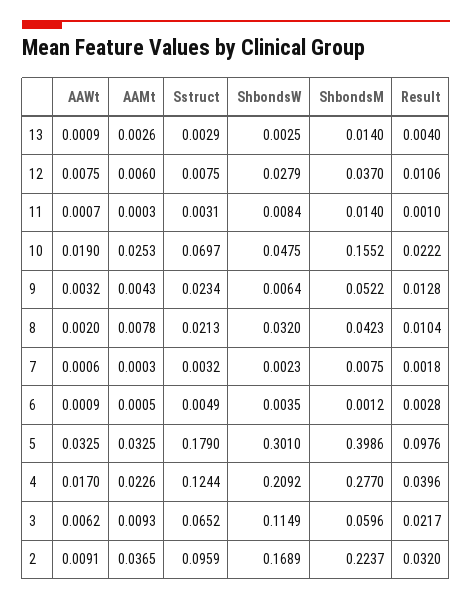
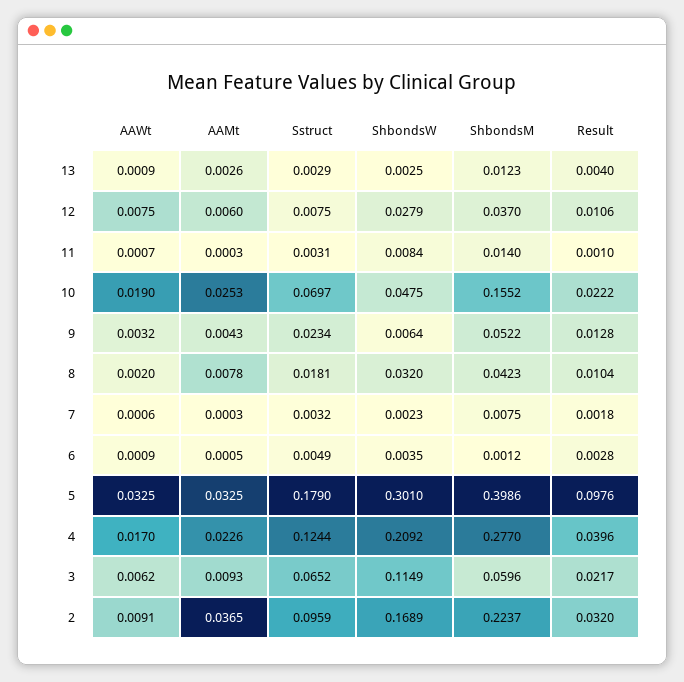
ShbondsM, 13: 0.014 -> 0.0123
Sstruct, 8: 0.0213 -> 0.0181

